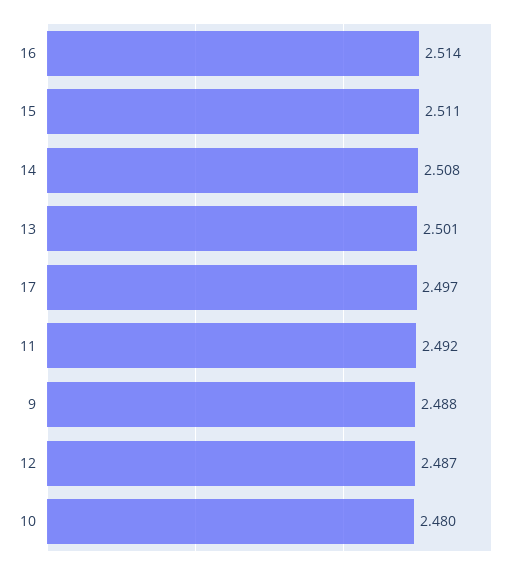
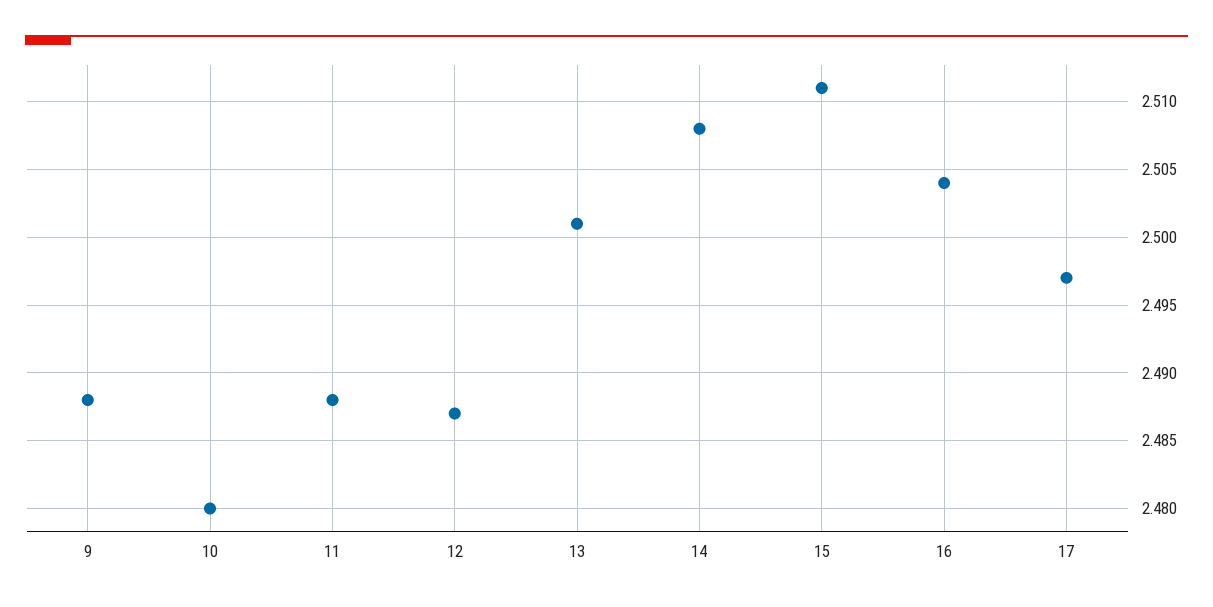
16: 2.514 -> 2.504
11: 2.492 -> 2.488

